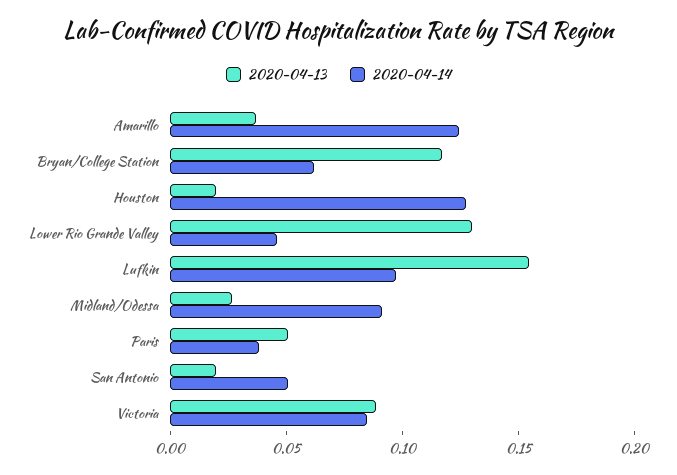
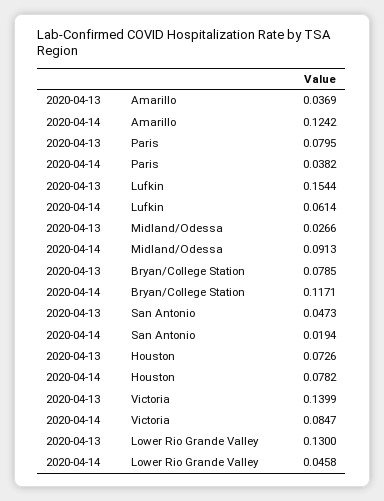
2020-04-13, Bryan/College Station: 0.12 -> 0.0785
2020-04-14, Bryan/College Station: 0.06 -> 0.1171
2020-04-13, Houston: 0.02 -> 0.0726
2020-04-14, Houston: 0.13 -> 0.0782
2020-04-14, Lufkin: 0.1 -> 0.0614
2020-04-13, Paris: 0.05 -> 0.0795
2020-04-13, San Antonio: 0.02 -> 0.0473
2020-04-14, San Antonio: 0.05 -> 0.0194
2020-04-13, Victoria: 0.09 -> 0.1399

